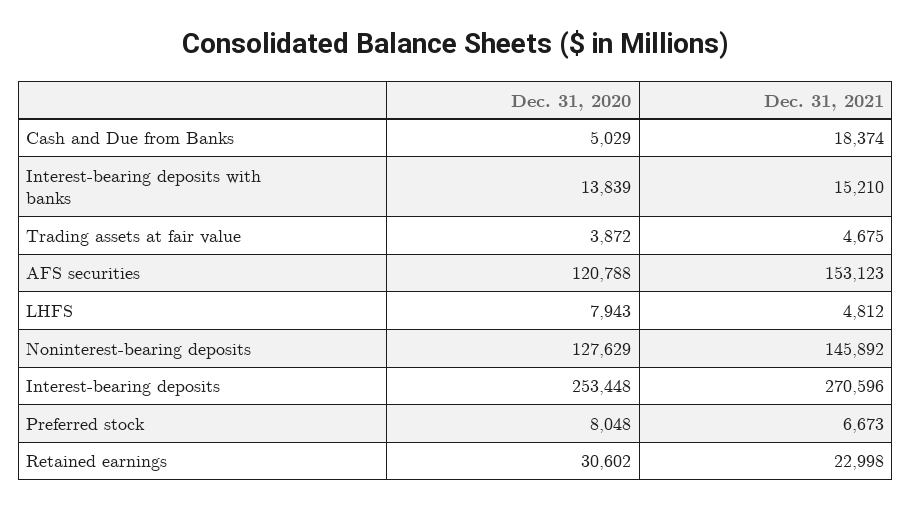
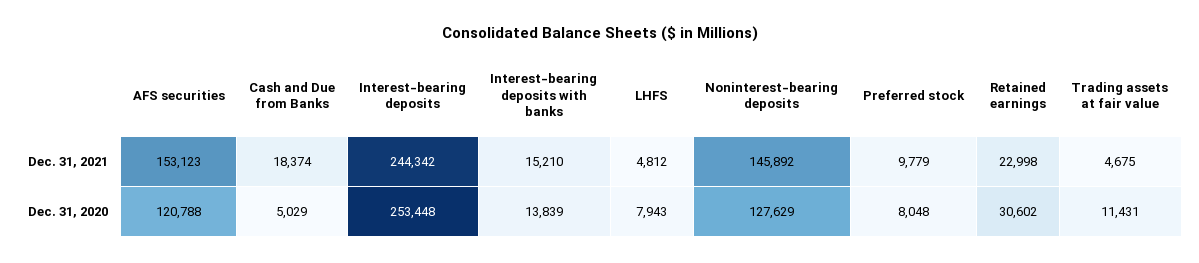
Dec. 31, 2020, Trading assets at fair value: 3872 -> 11431
Dec. 31, 2021, Interest-bearing deposits: 270596 -> 244342
Dec. 31, 2021, Preferred stock: 6673 -> 9779

